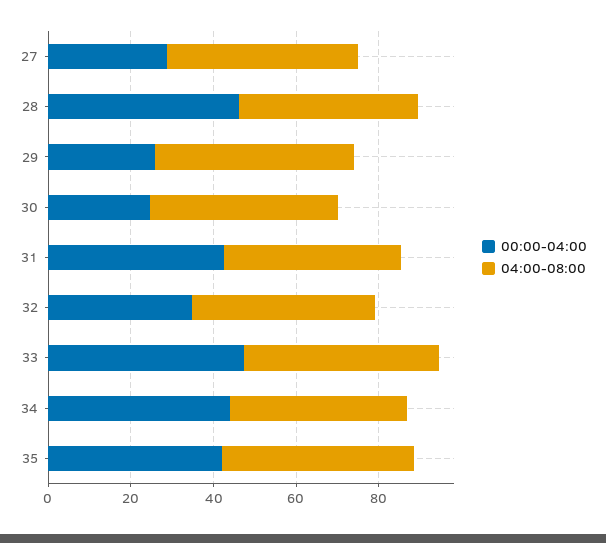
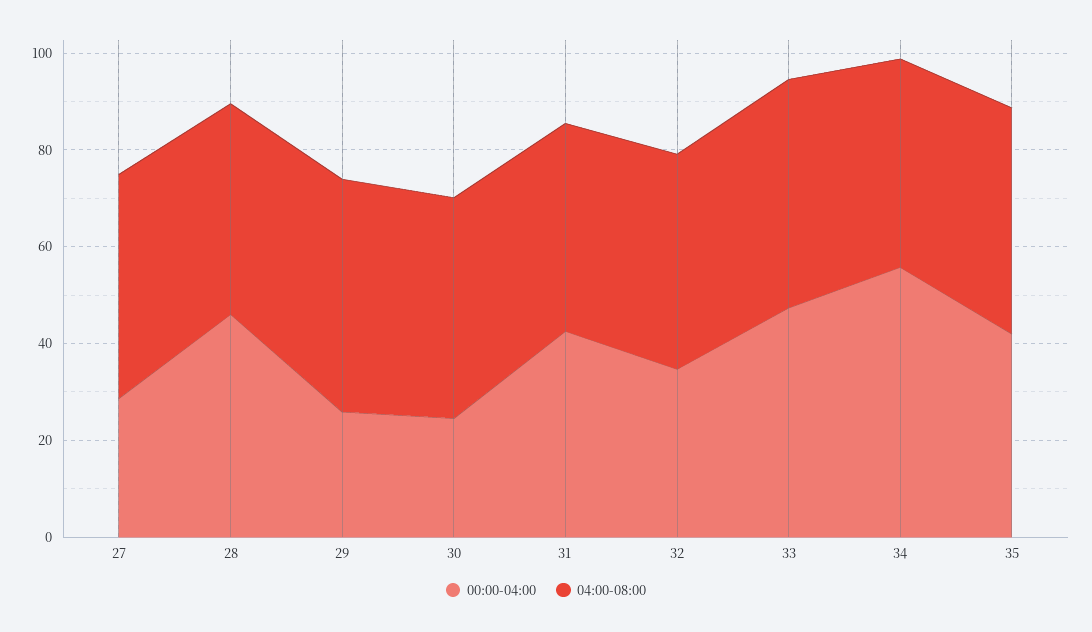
00:00-04:00, 34: 45 -> 55

